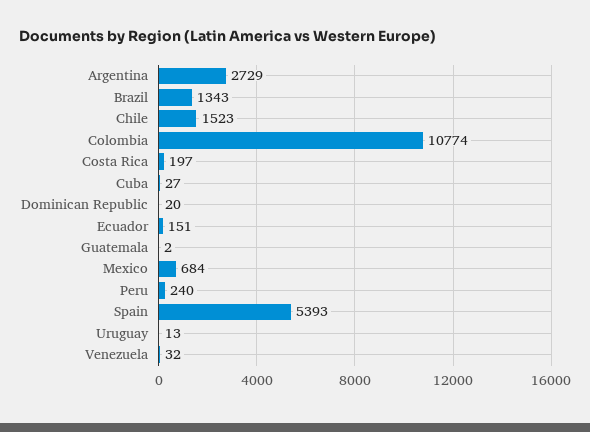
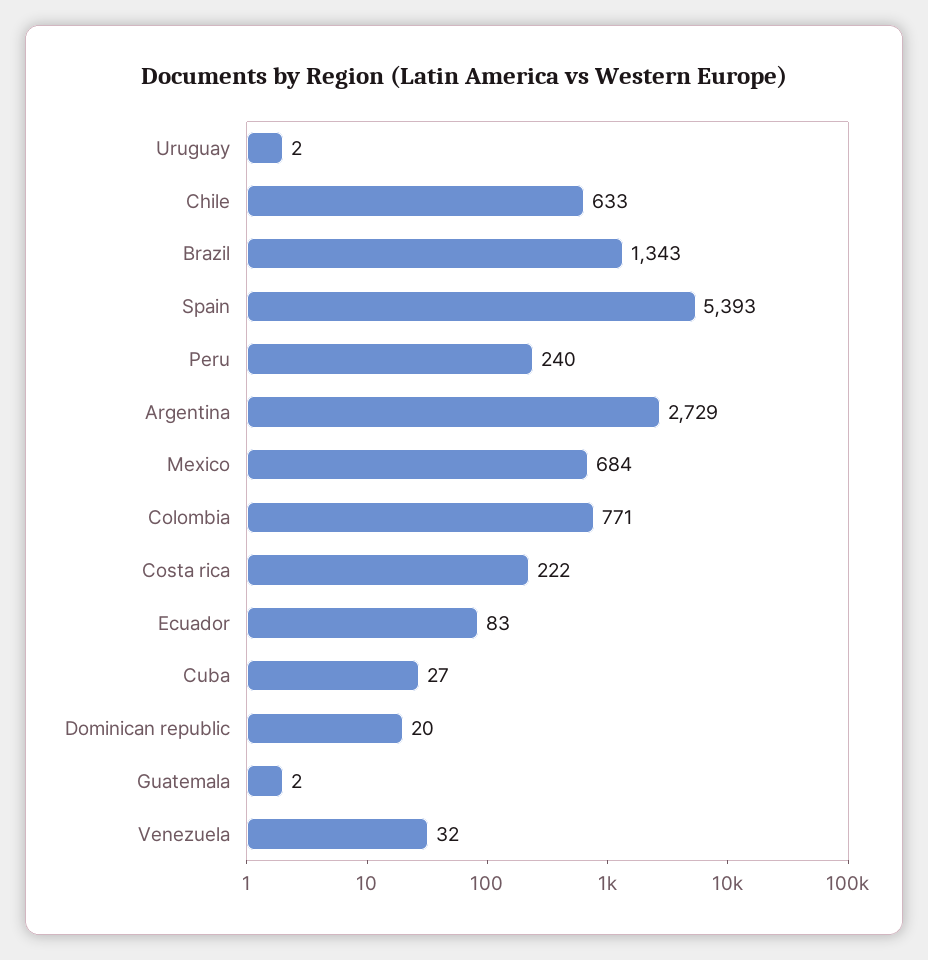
Chile: 1523 -> 633
Colombia: 10774 -> 771
Costa Rica: 197 -> 222
Ecuador: 151 -> 83
Uruguay: 13 -> 2

